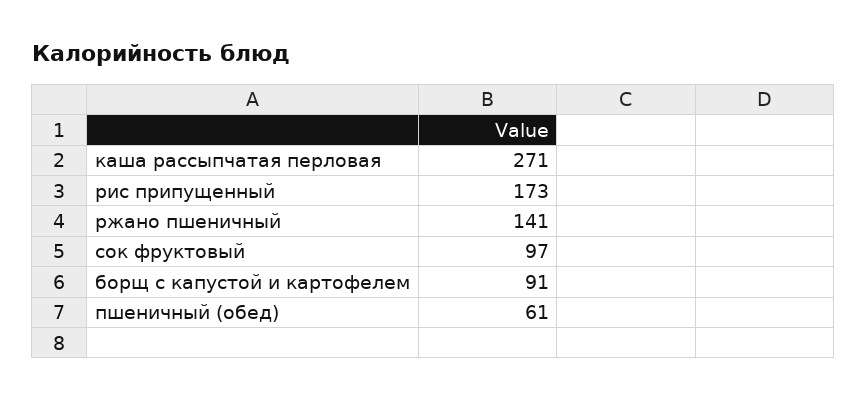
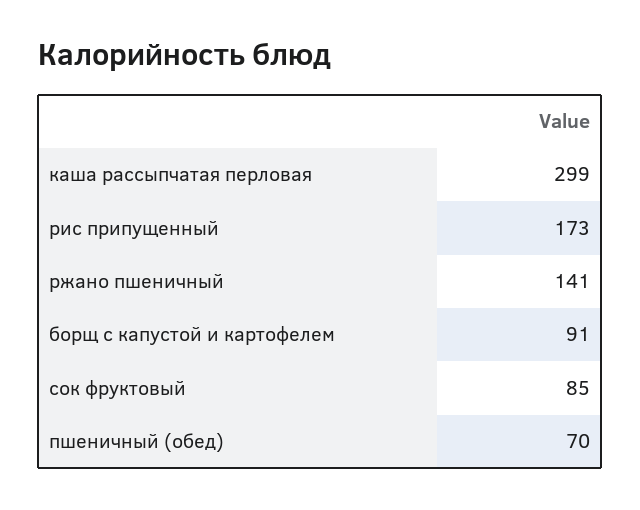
каша рассыпчатая перловая: 271 -> 299
сок фруктовый: 97 -> 85
пшеничный (обед): 61 -> 70

